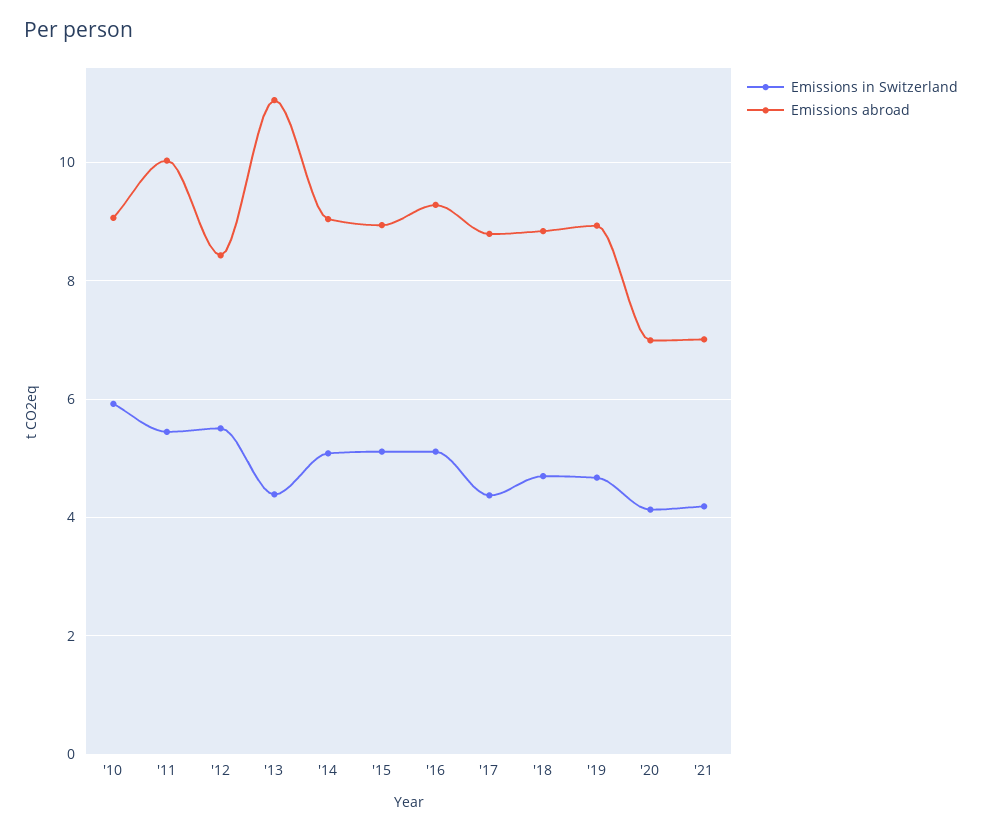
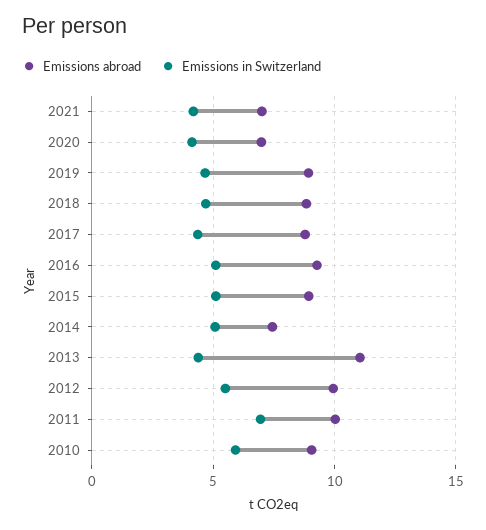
Emissions in Switzerland, '11: 5.4 -> 7
Emissions abroad, '12: 8.4 -> 10
Emissions abroad, '14: 9 -> 7.5

